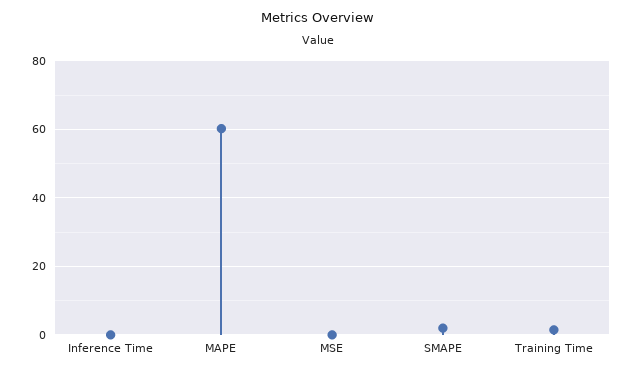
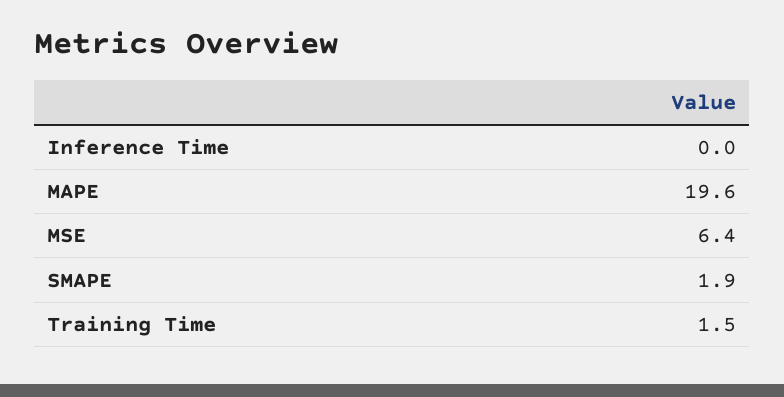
MAPE: 60 -> 19.6
MSE: 0 -> 6.4

